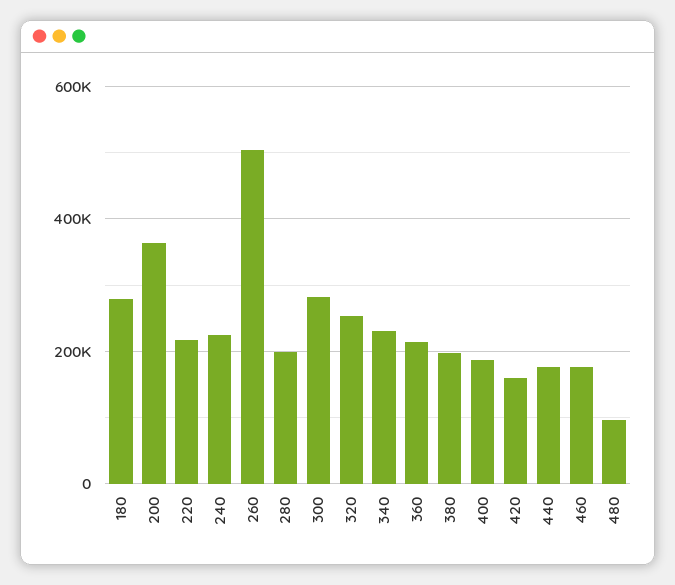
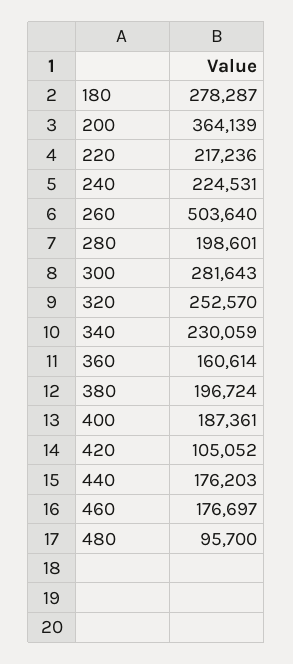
360: 220000 -> 160614
420: 160000 -> 105052

